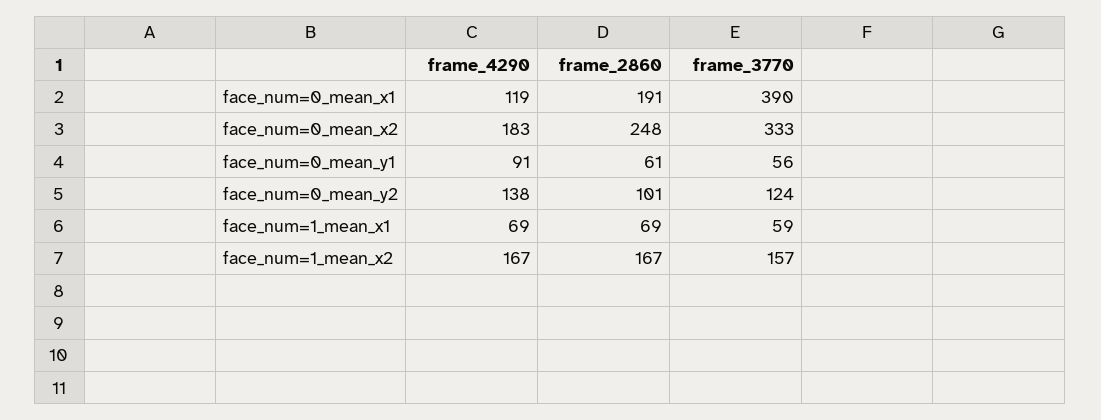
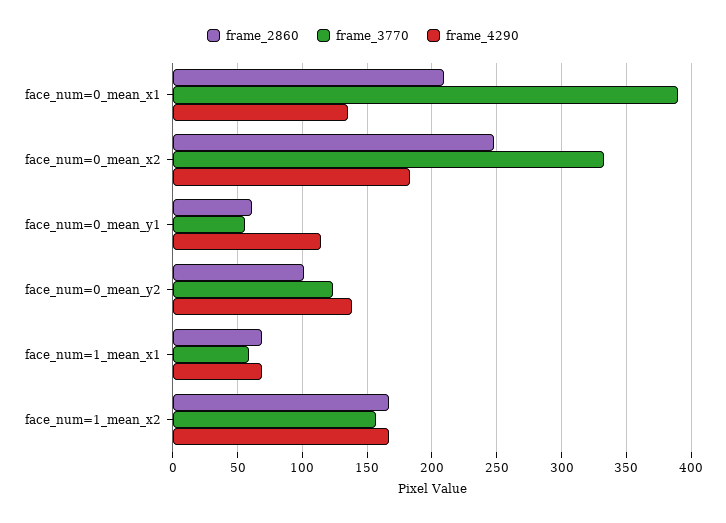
frame_4290, face_num=0_mean_x1: 119 -> 135
frame_2860, face_num=0_mean_x1: 191 -> 210
frame_4290, face_num=0_mean_y1: 91 -> 115

